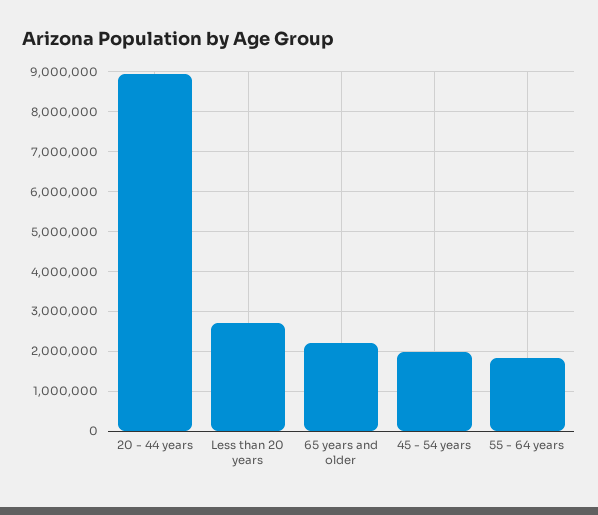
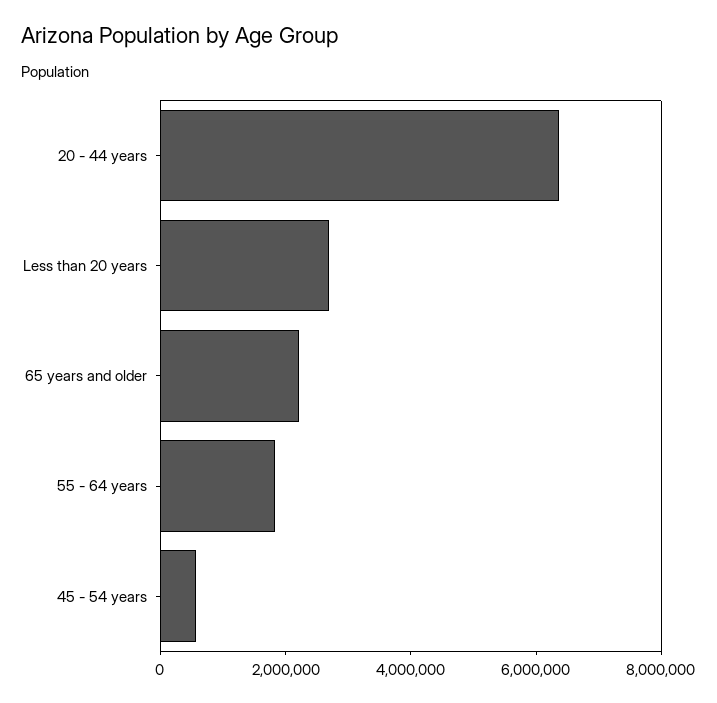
20 - 44 years: 9000000 -> 6500000
45 - 54 years: 2000000 -> 500000

